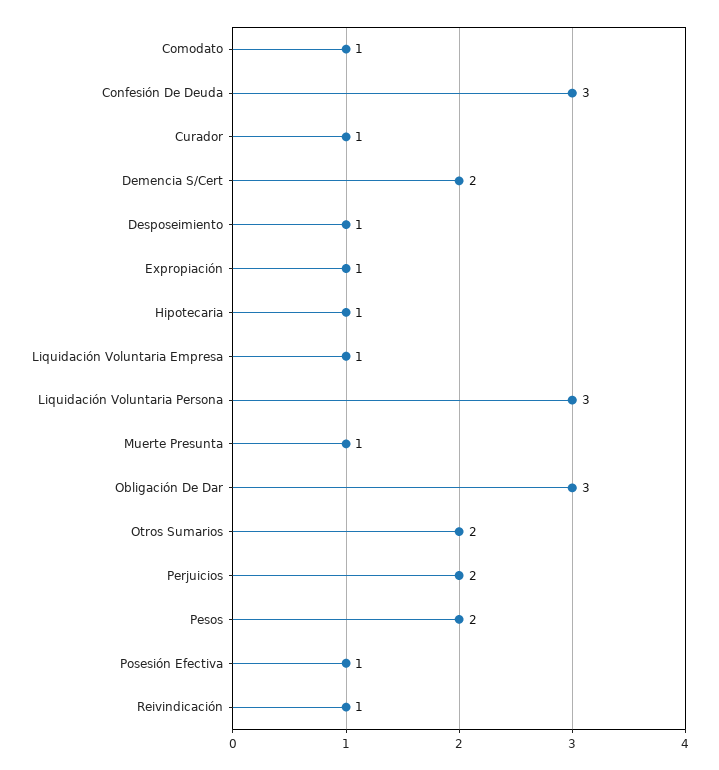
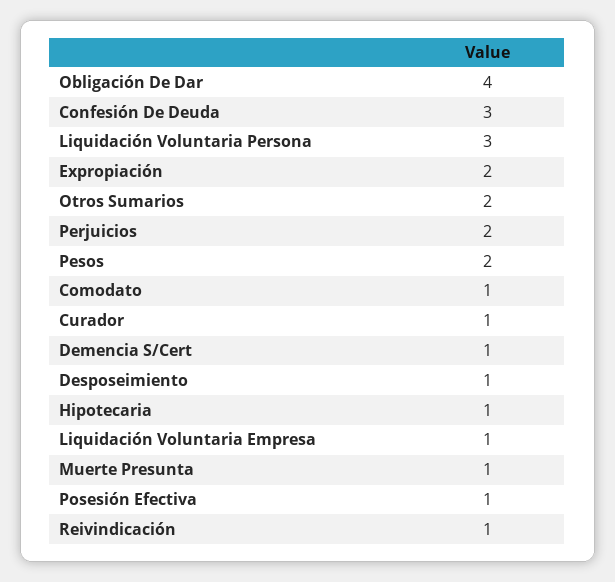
Demencia S/Cert: 2 -> 1
Expropiación: 1 -> 2
Obligación De Dar: 3 -> 4

